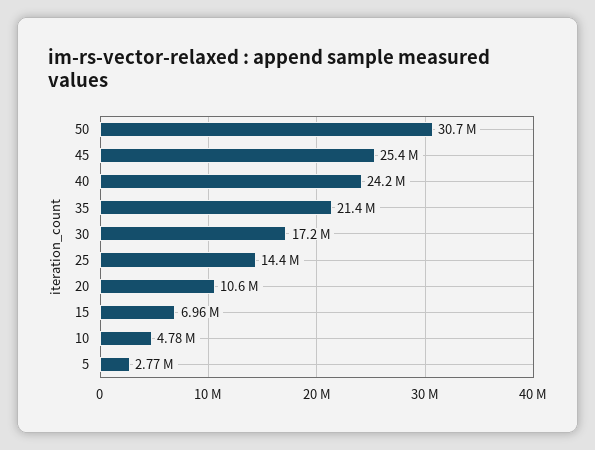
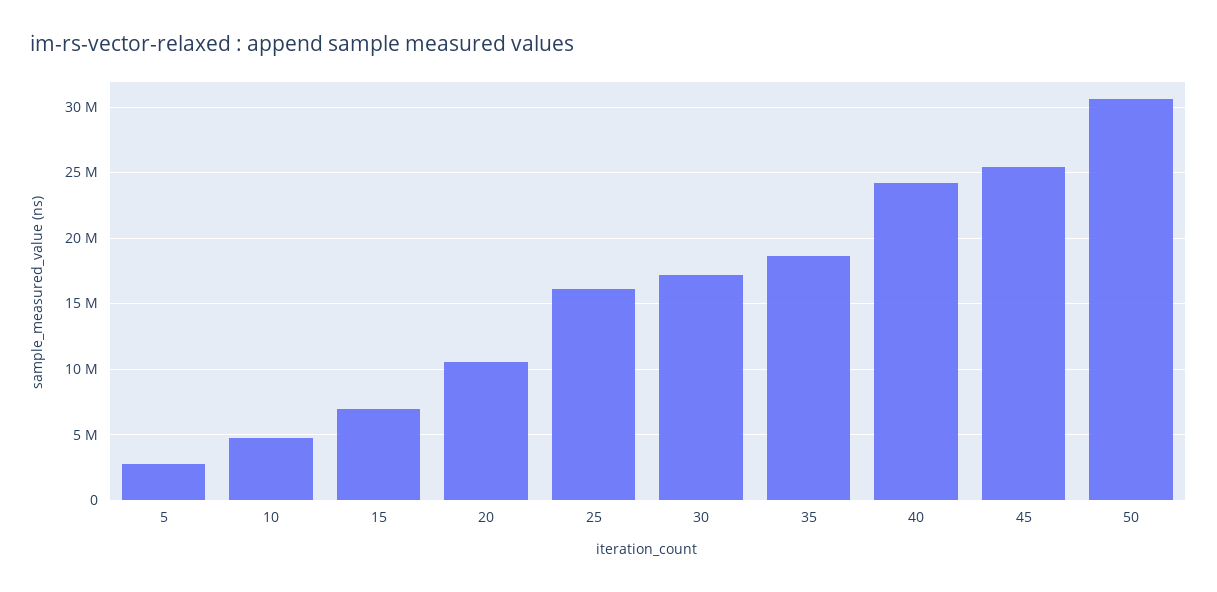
35: 21400000 -> 18500000
25: 14400000 -> 16000000

